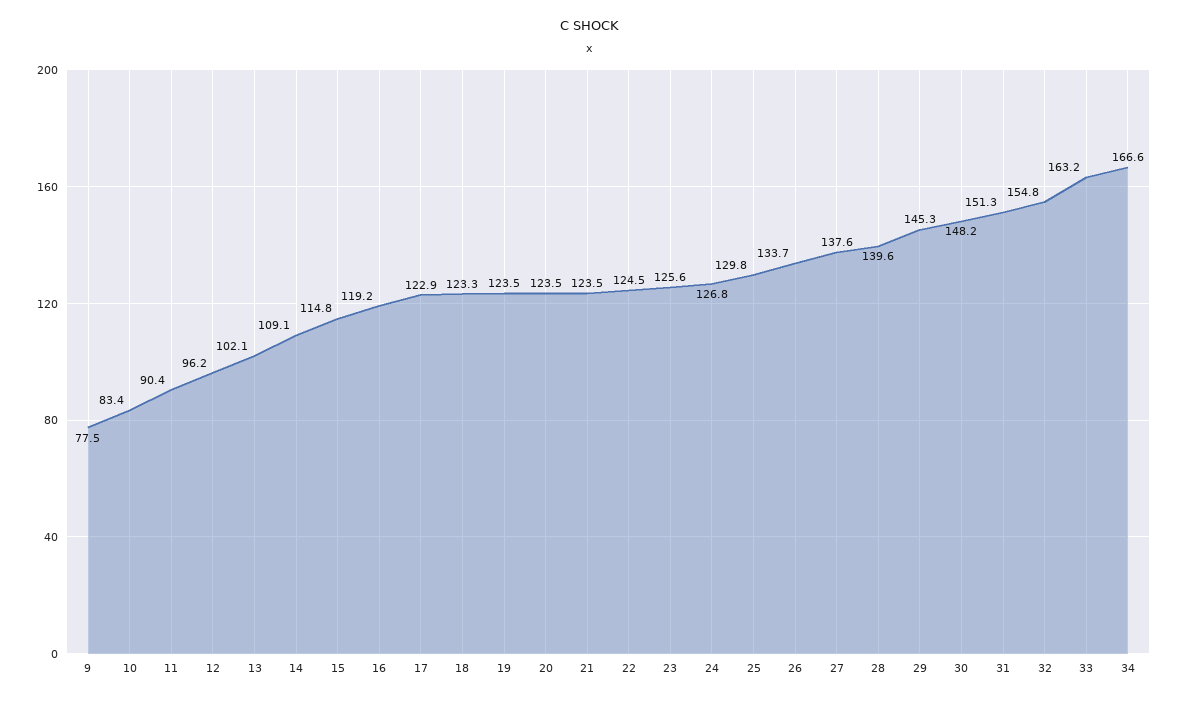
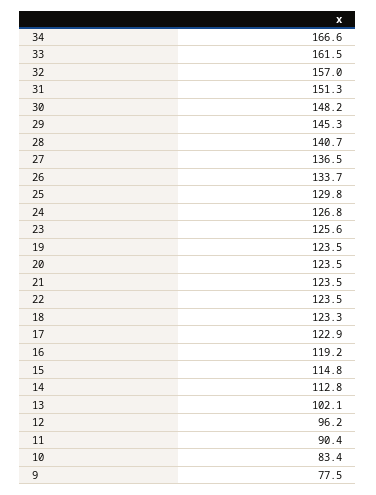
14: 109.1 -> 112.8
22: 124.5 -> 123.5
27: 137.6 -> 136.5
28: 139.6 -> 140.7
32: 154.8 -> 157
33: 163.2 -> 161.5

